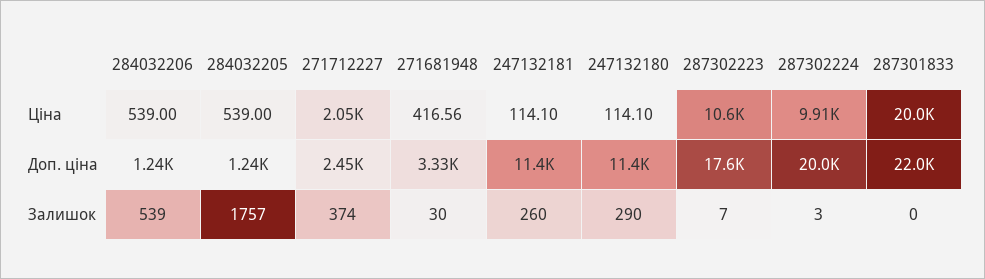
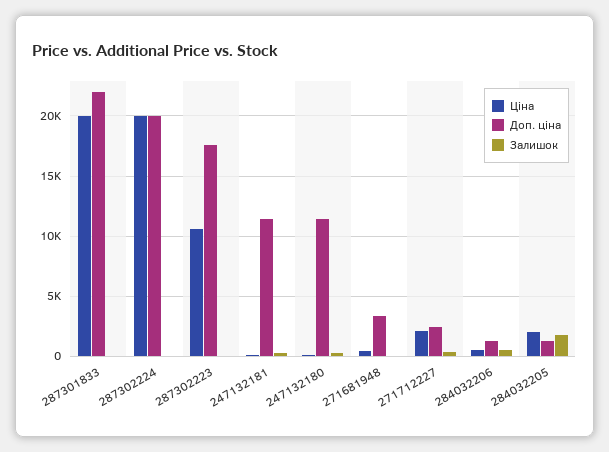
Ціна, 284032205: 539 -> 2000
Ціна, 287302224: 9910 -> 20000

